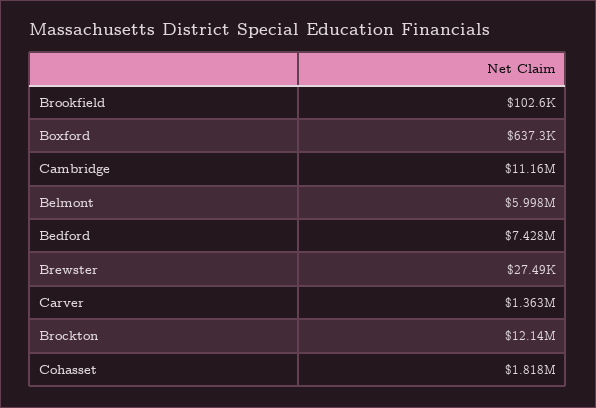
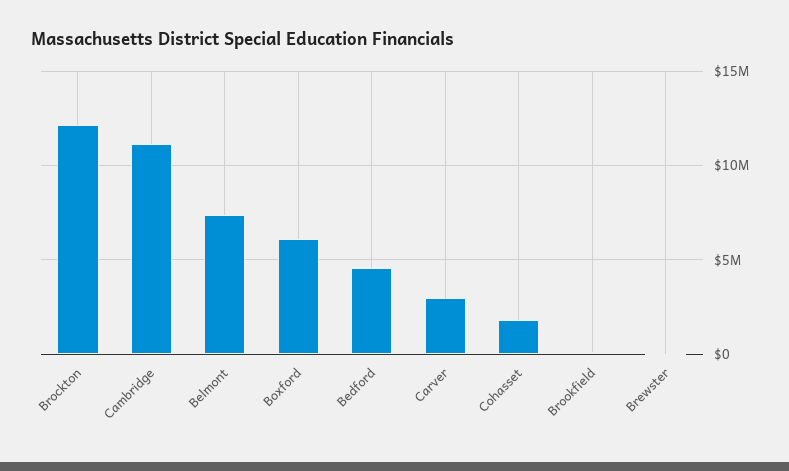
Boxford: 637300 -> 6000000
Belmont: 5998000 -> 7500000
Bedford: 7428000 -> 4500000
Carver: 1363000 -> 3000000

